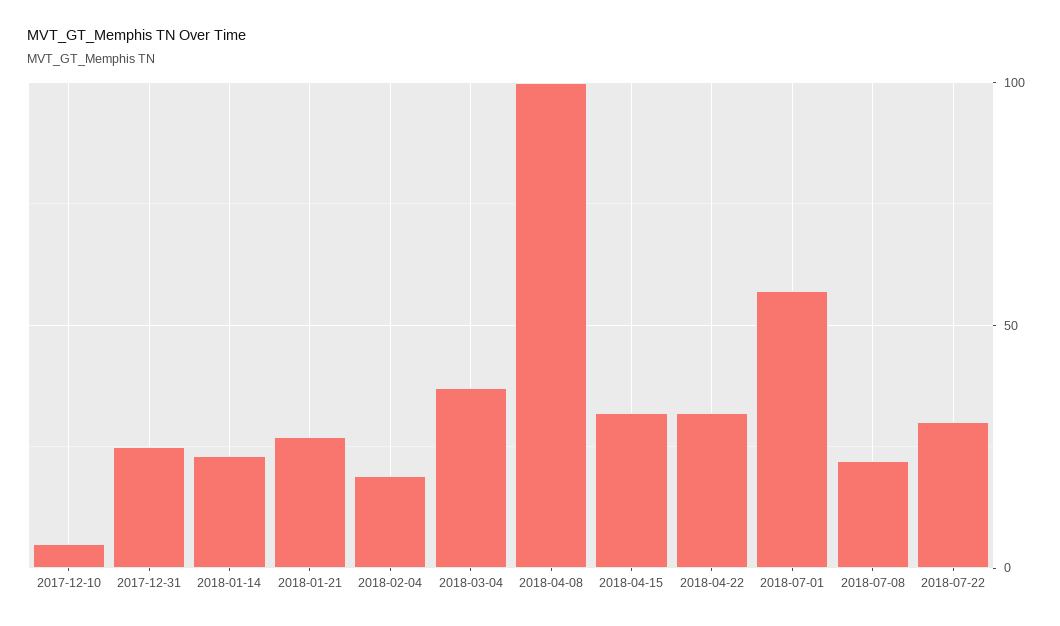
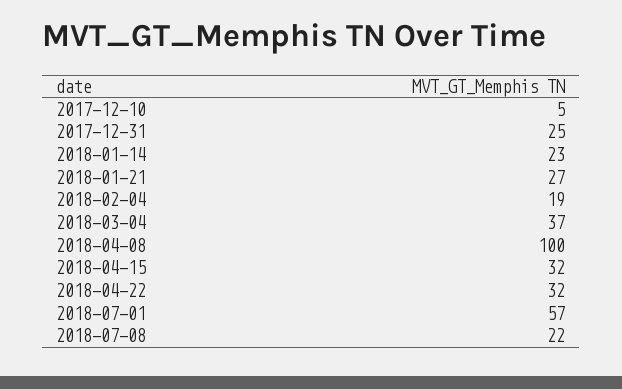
2018-07-22: 30 -> none

